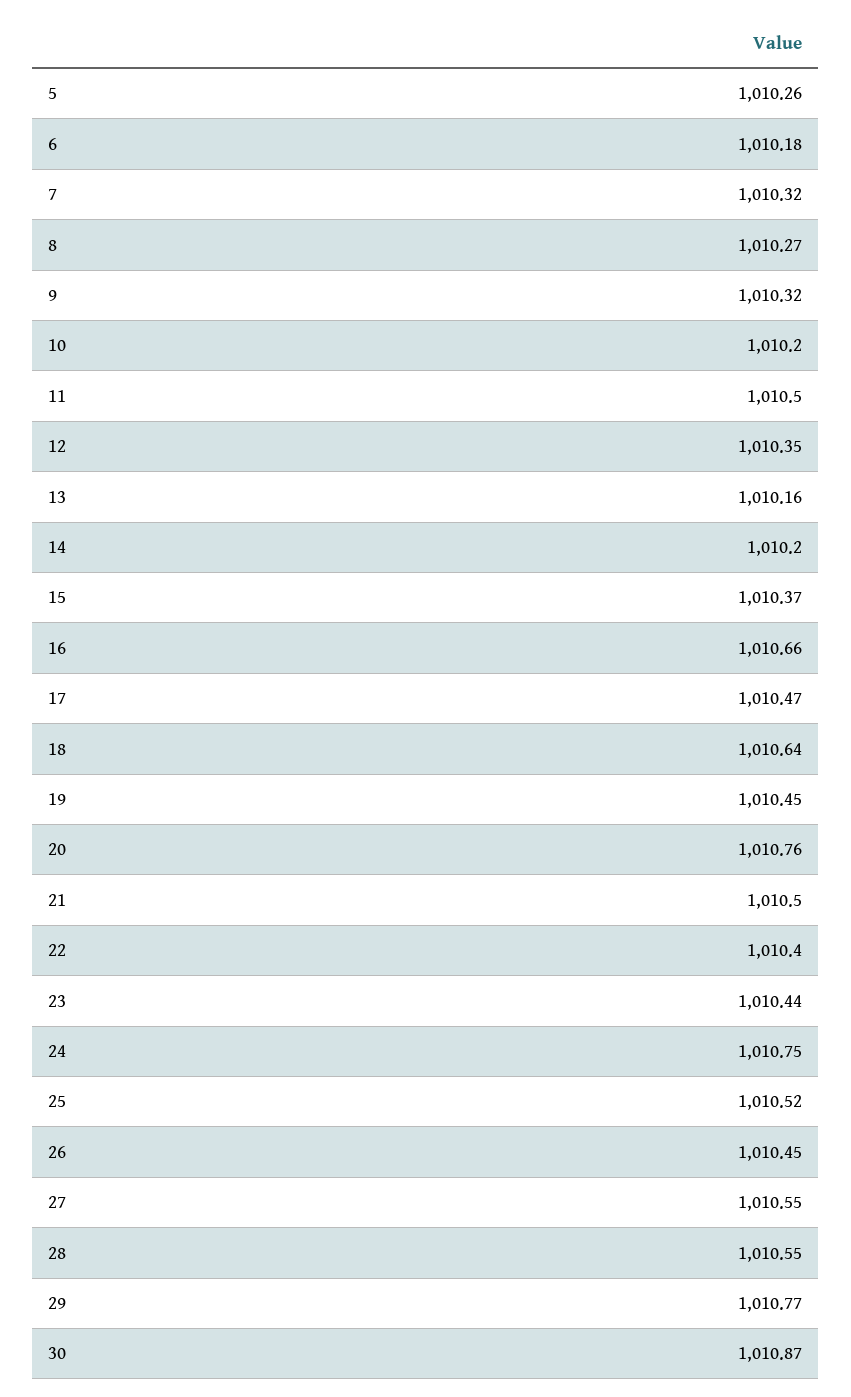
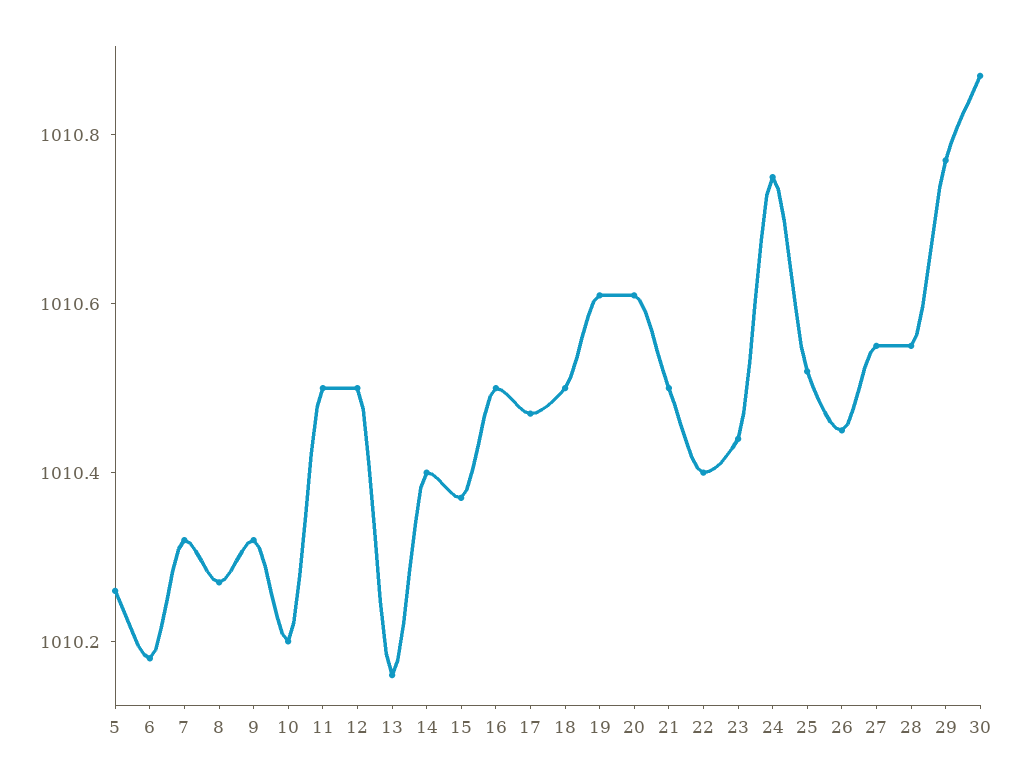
12: 1010.35 -> 1010.5
14: 1010.2 -> 1010.4
16: 1010.66 -> 1010.5
18: 1010.64 -> 1010.5
19: 1010.45 -> 1010.6
20: 1010.76 -> 1010.6

